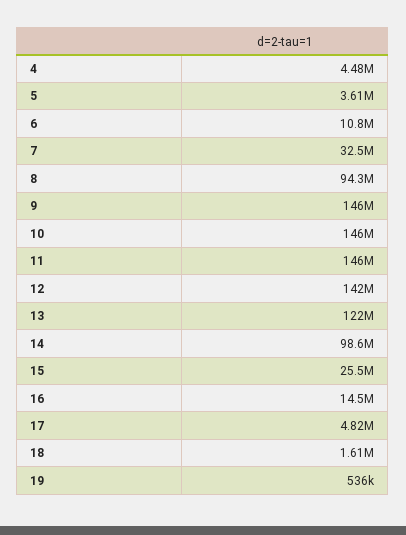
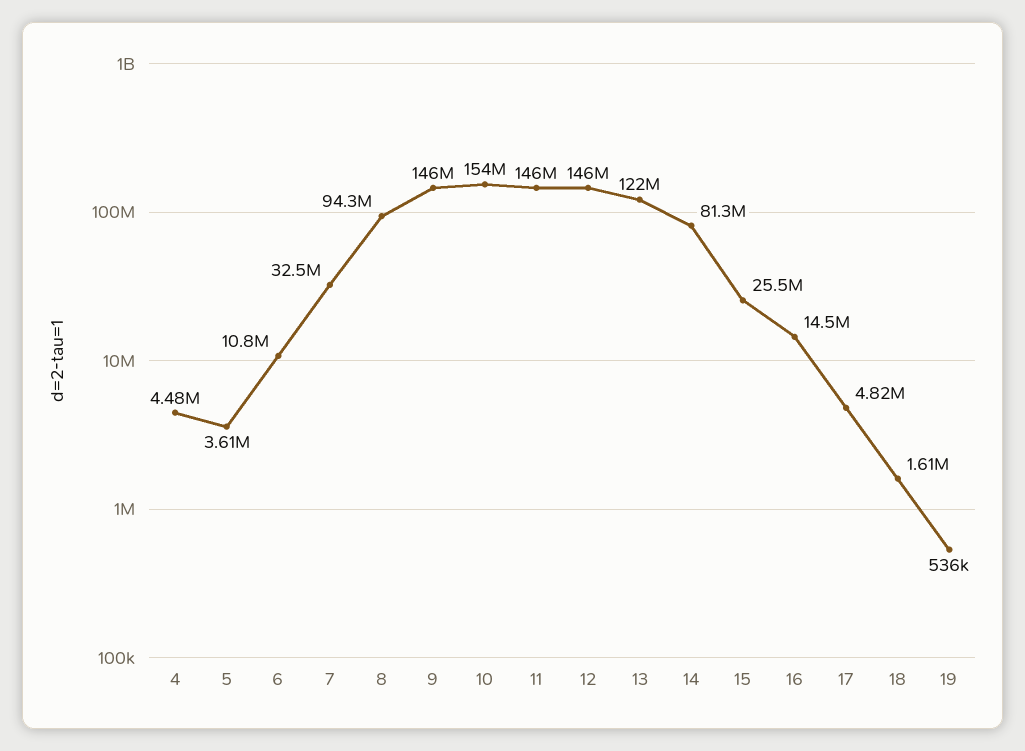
10: 146000000 -> 154000000
12: 142000000 -> 146000000
14: 98600000 -> 81300000

